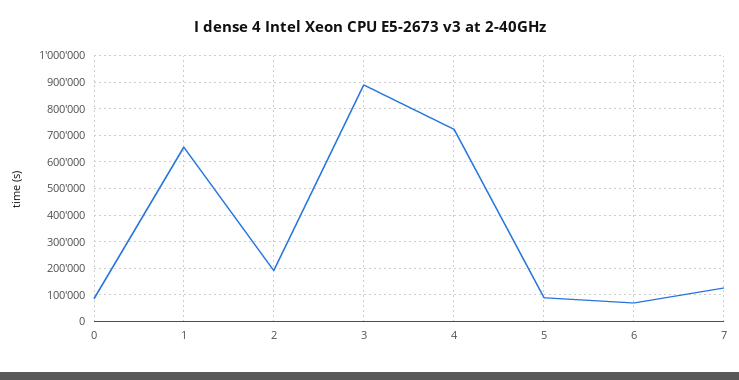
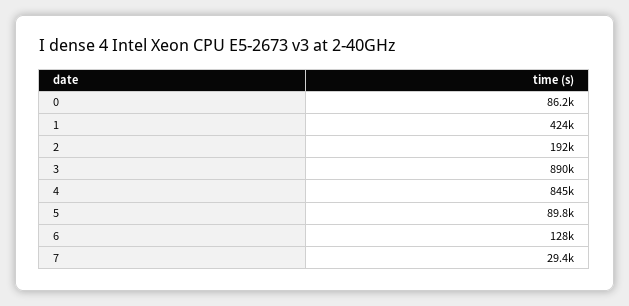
1: 650000 -> 424000
4: 725000 -> 845000
6: 75000 -> 128000
7: 125000 -> 29400

